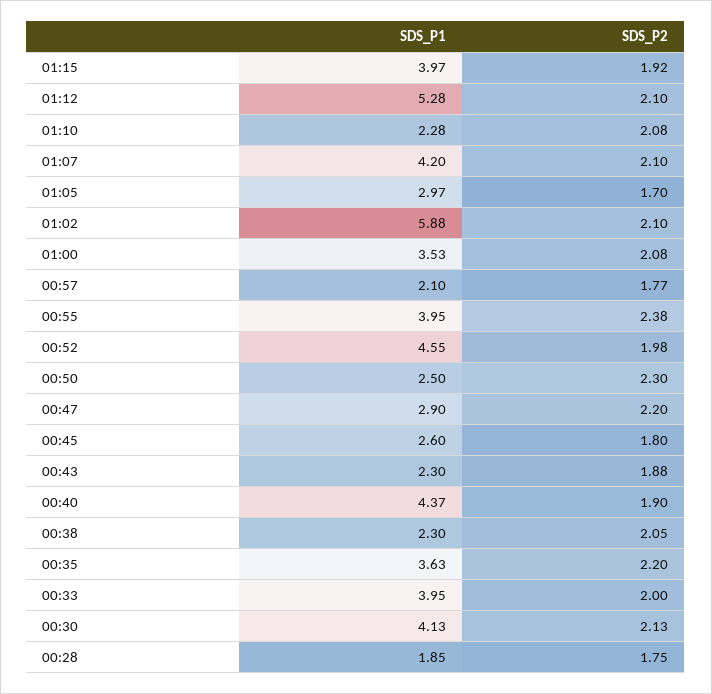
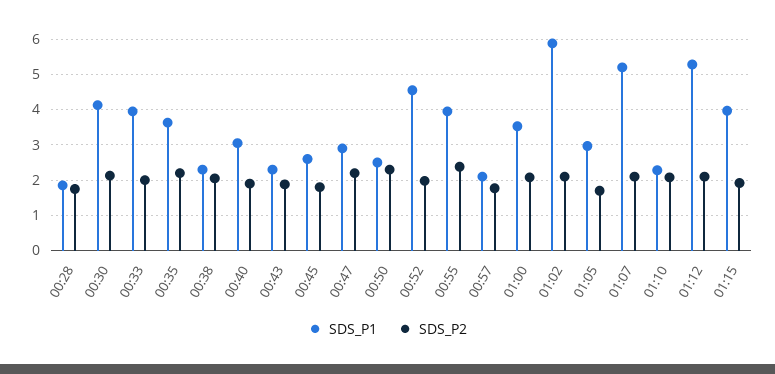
SDS_P1, 01:07: 4.2 -> 5.2
SDS_P1, 00:40: 4.37 -> 3

